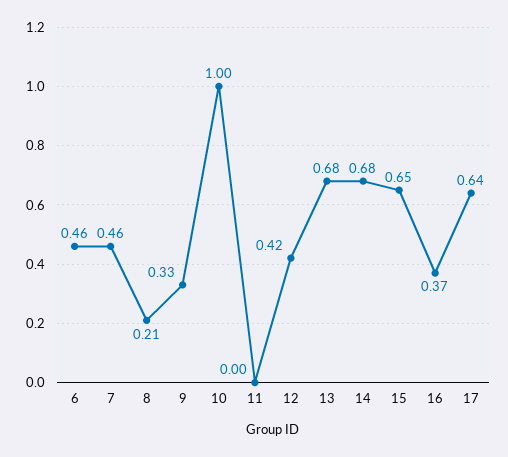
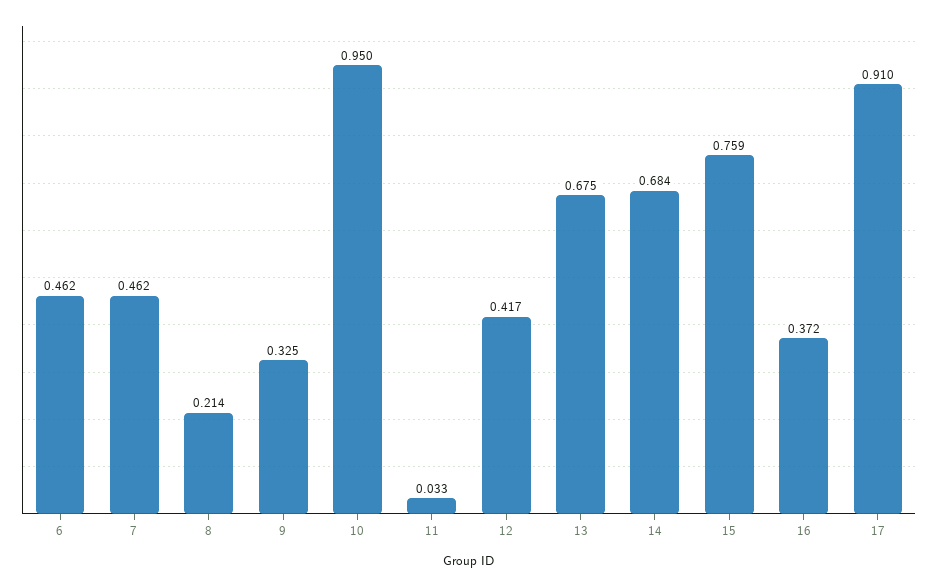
10: 1 -> 0.95
11: 0 -> 0.033
15: 0.65 -> 0.759
17: 0.64 -> 0.91

